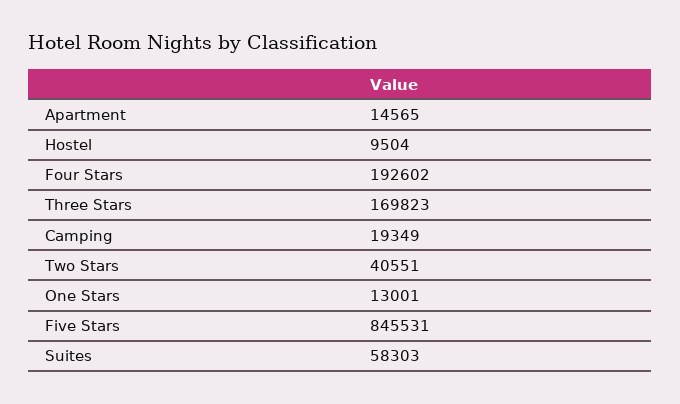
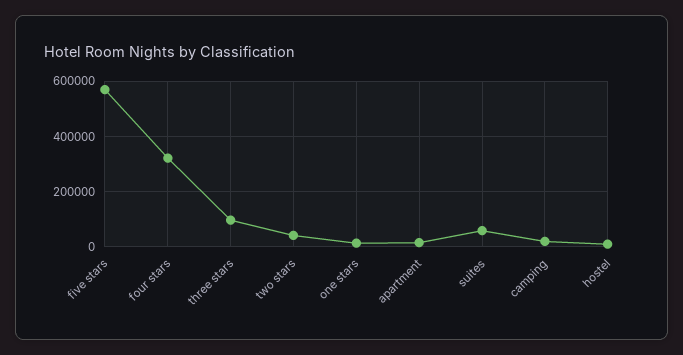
Four Stars: 192602 -> 325000
Three Stars: 169823 -> 100000
Five Stars: 845531 -> 575000

